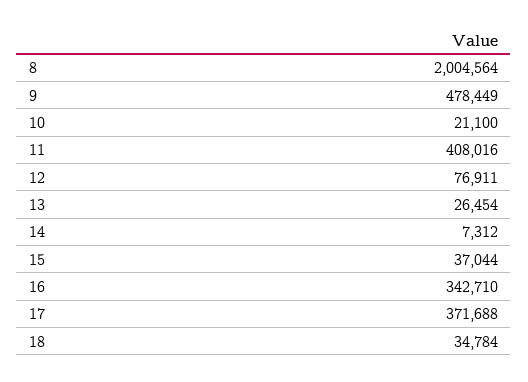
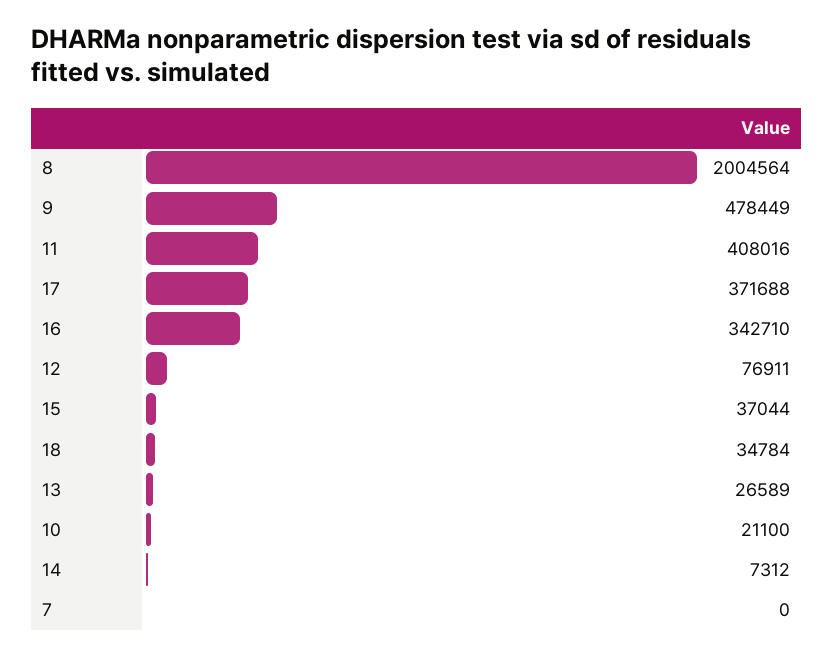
13: 26454 -> 26589
7: none -> 0

